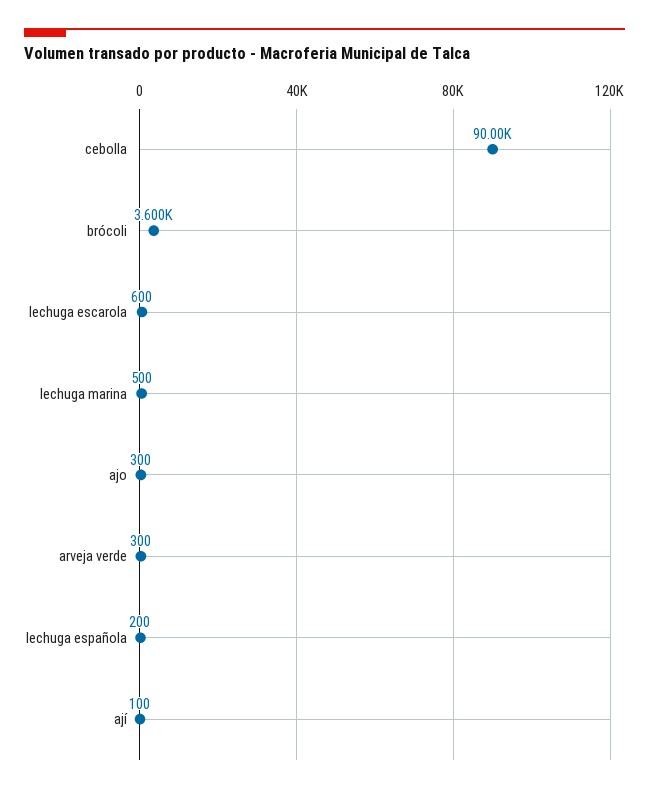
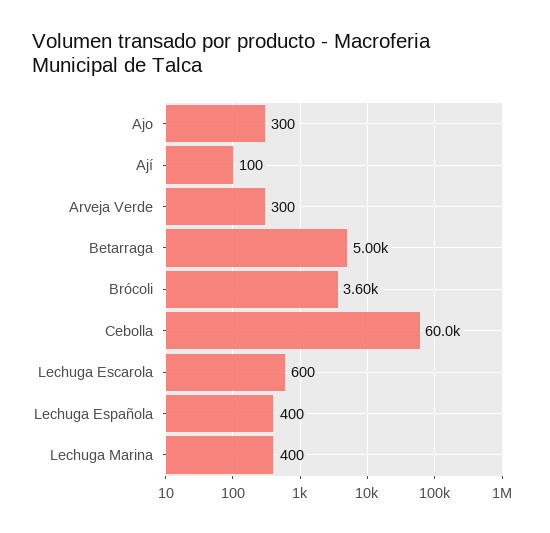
cebolla: 90000 -> 60000
lechuga marina: 500 -> 400
lechuga española: 200 -> 400
Betarraga: none -> 5000

